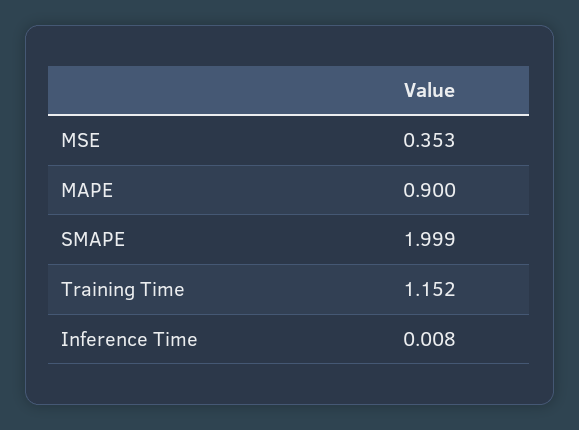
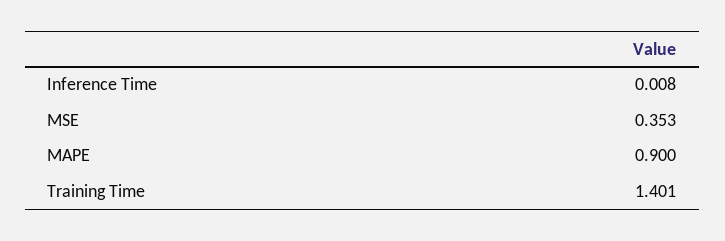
SMAPE: 1.999 -> none
Training Time: 1.152 -> 1.401

